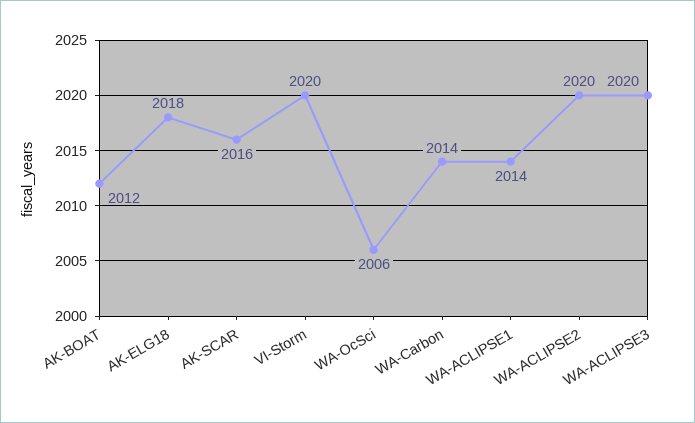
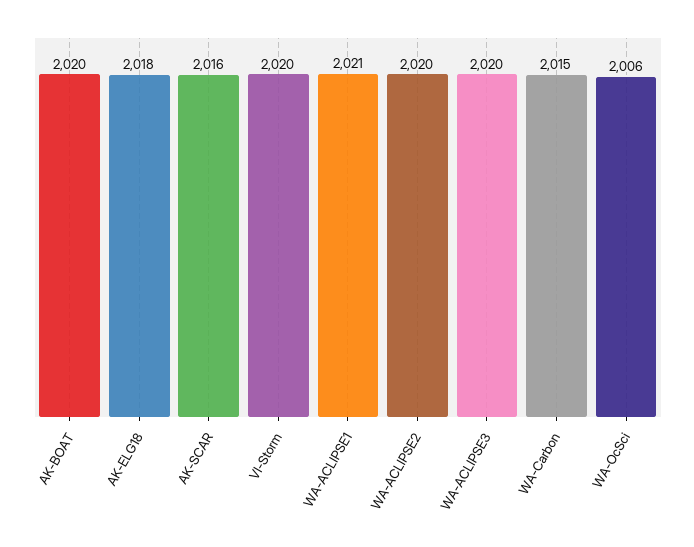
AK-BOAT: 2012 -> 2020
WA-Carbon: 2014 -> 2015
WA-ACLIPSE1: 2014 -> 2021

